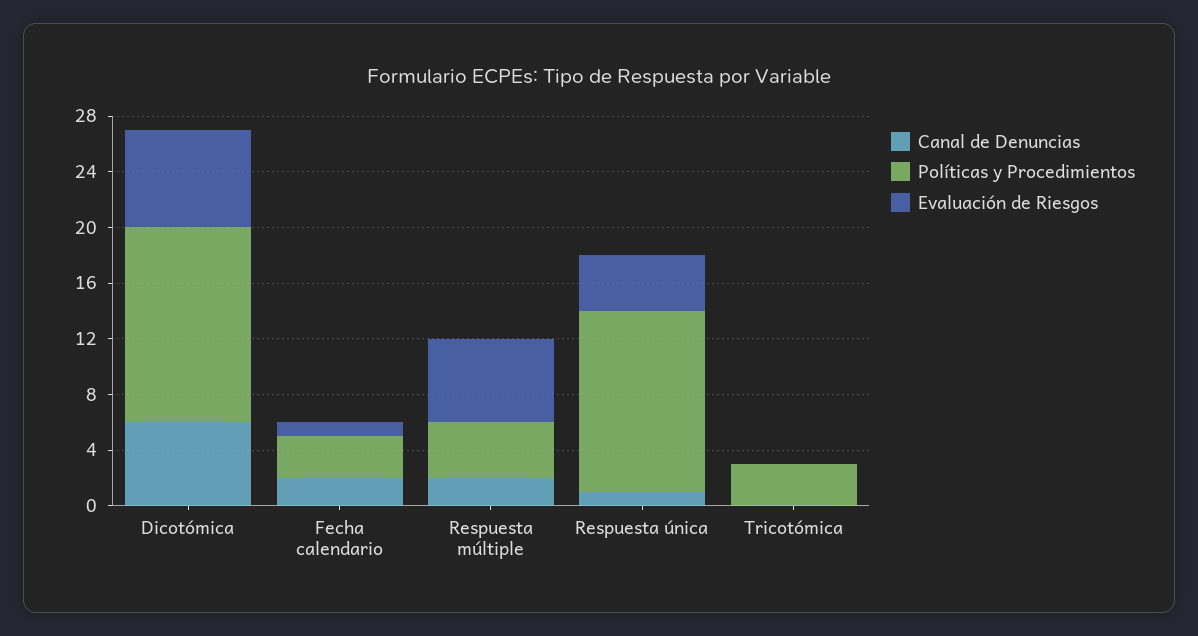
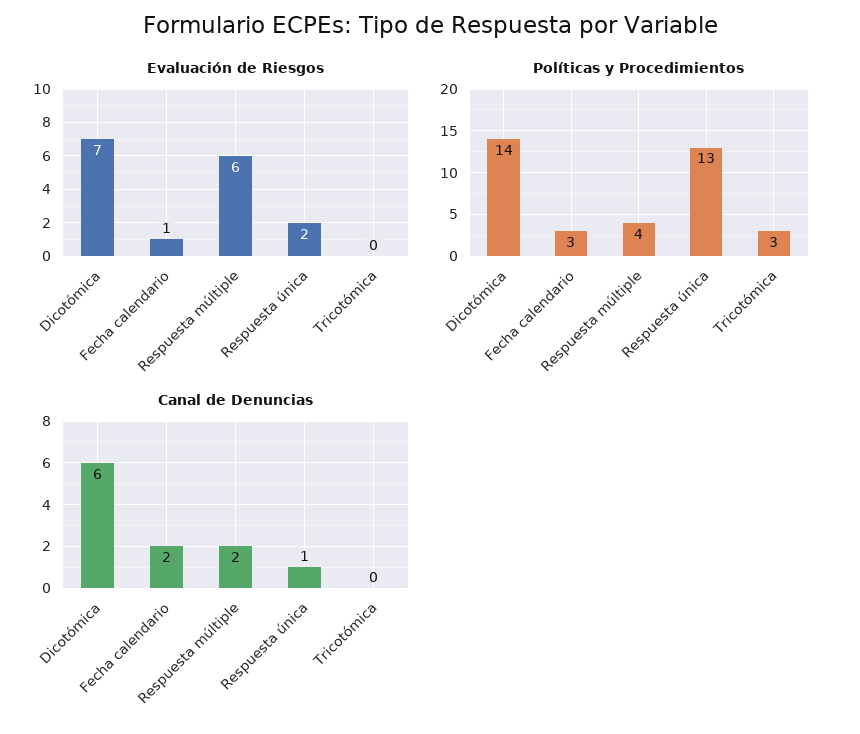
Evaluación de Riesgos, Respuesta única: 4 -> 2

